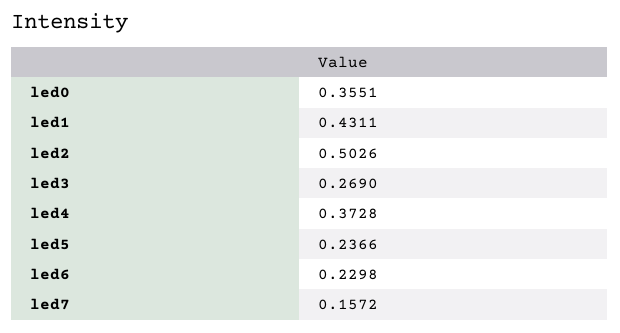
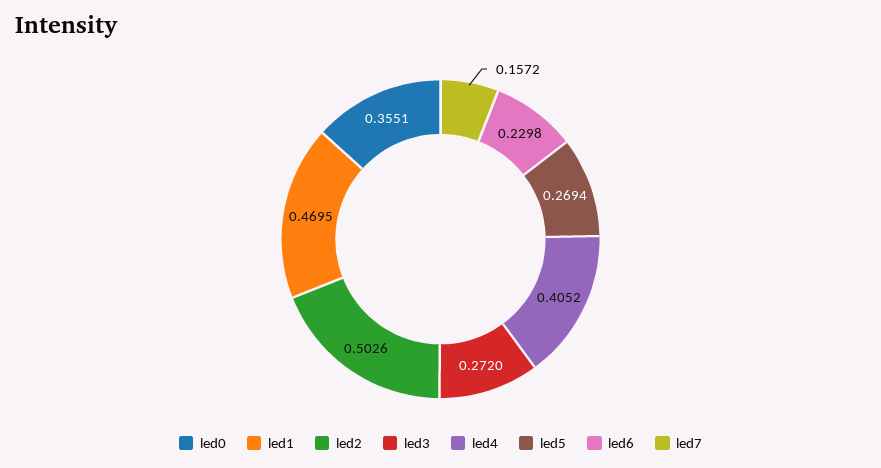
led1: 0.4311 -> 0.4695
led3: 0.269 -> 0.272
led4: 0.3728 -> 0.4052
led5: 0.2366 -> 0.2694

